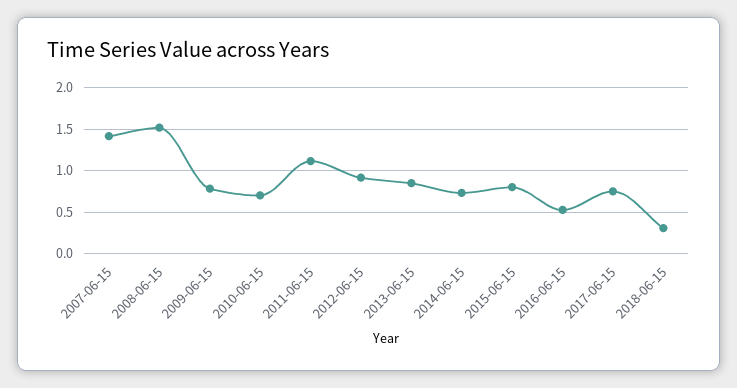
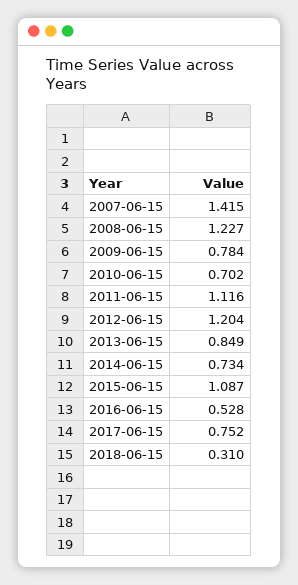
2008-06-15: 1.5 -> 1.227
2012-06-15: 0.9 -> 1.204
2015-06-15: 0.8 -> 1.087

